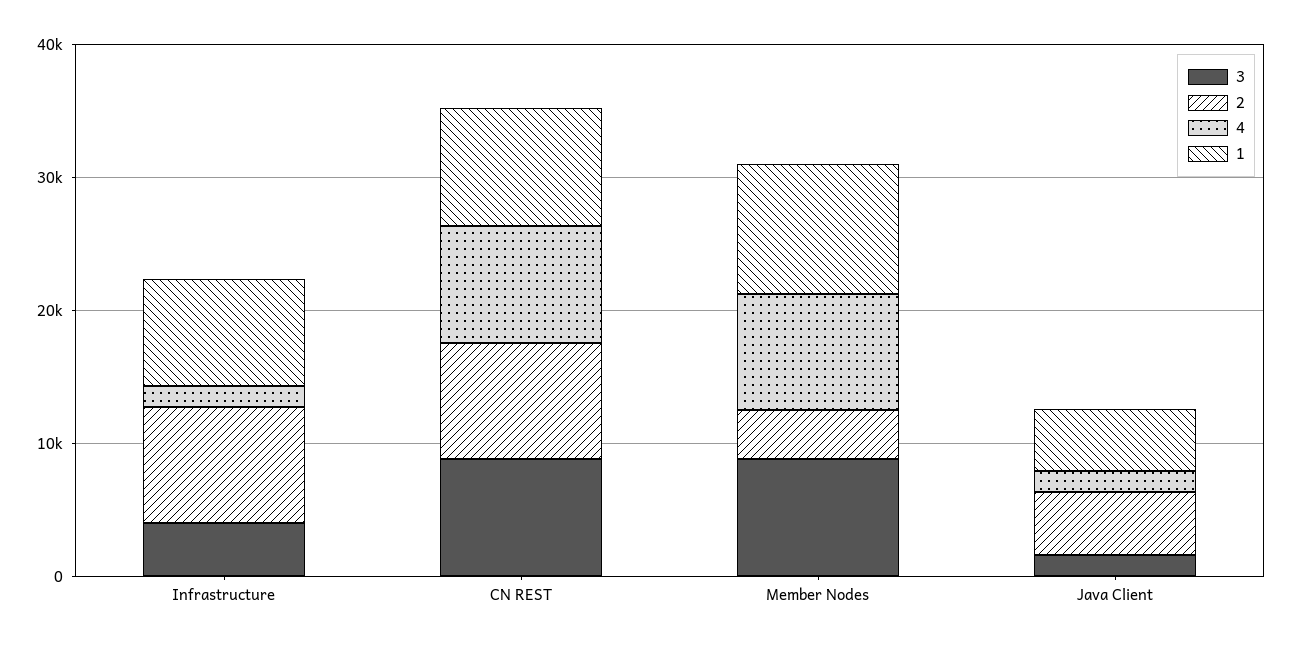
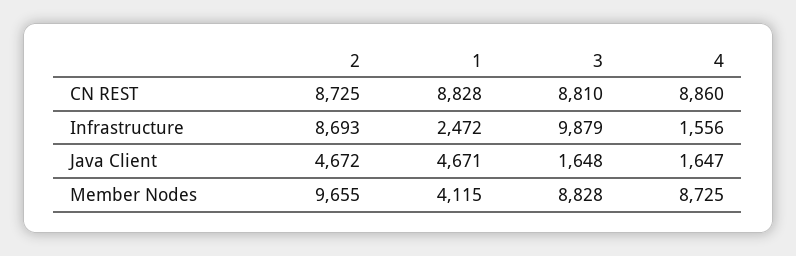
3, Infrastructure: 4000 -> 9879
1, Infrastructure: 8000 -> 2472
2, Member Nodes: 4000 -> 9655
1, Member Nodes: 10000 -> 4115

